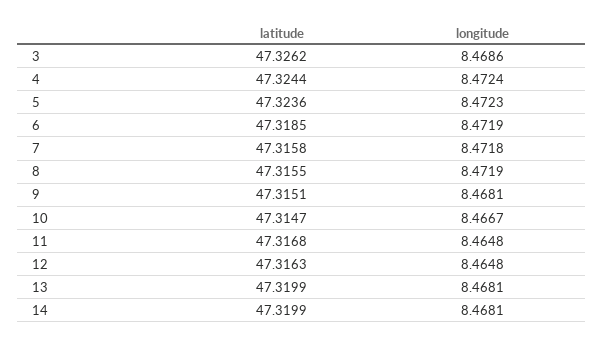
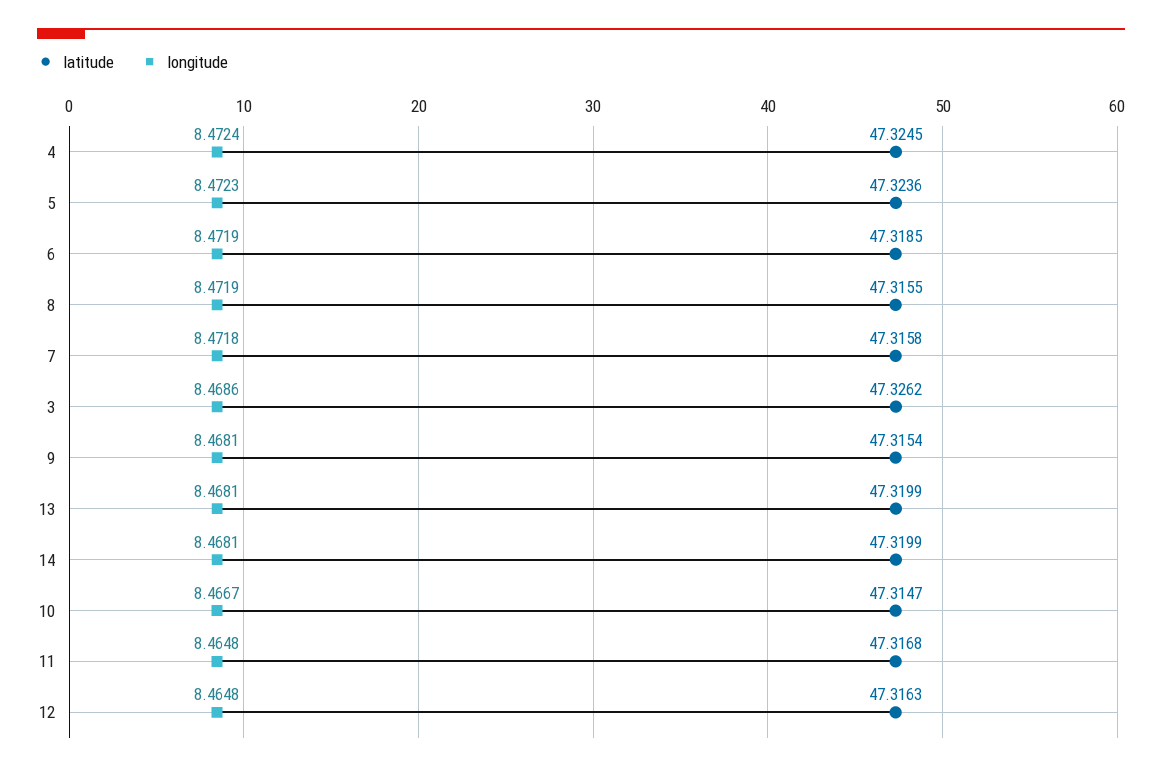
latitude, 4: 47.3244 -> 47.3245
latitude, 9: 47.3151 -> 47.3154

